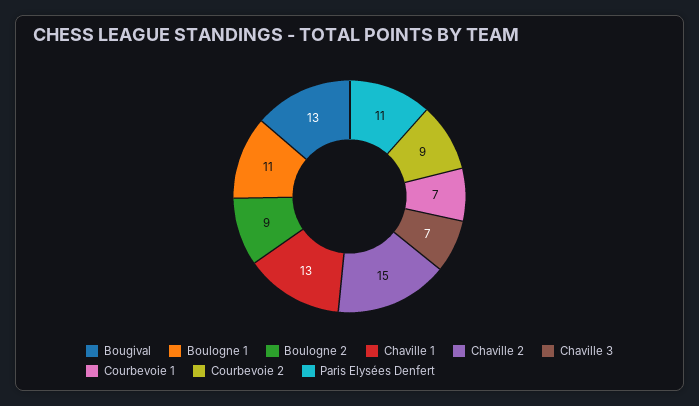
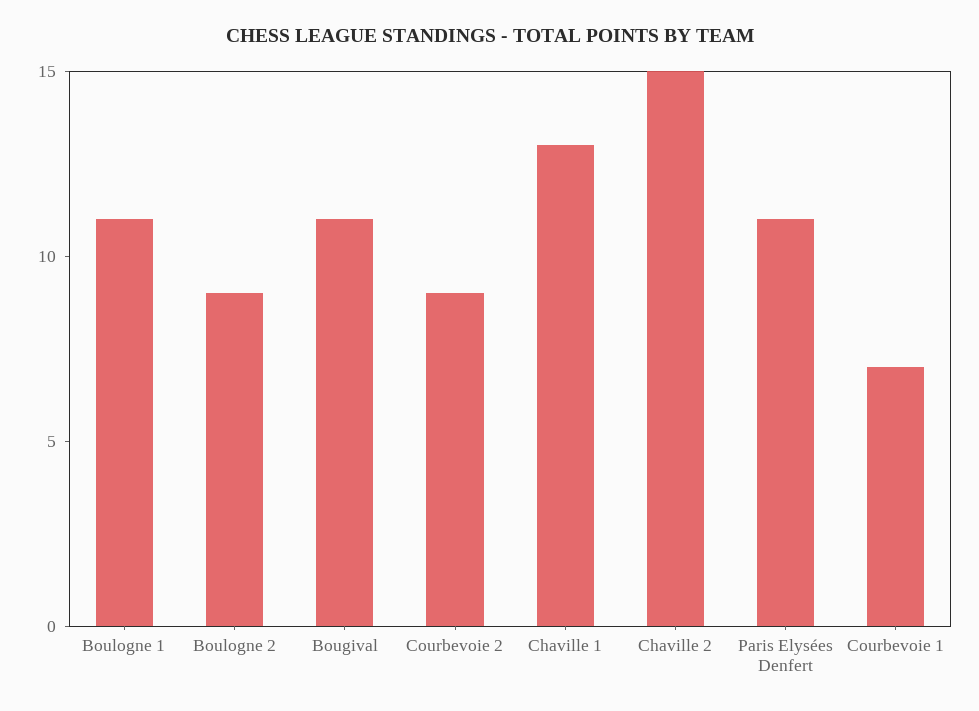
Bougival: 13 -> 11
Chaville 3: 7 -> none

